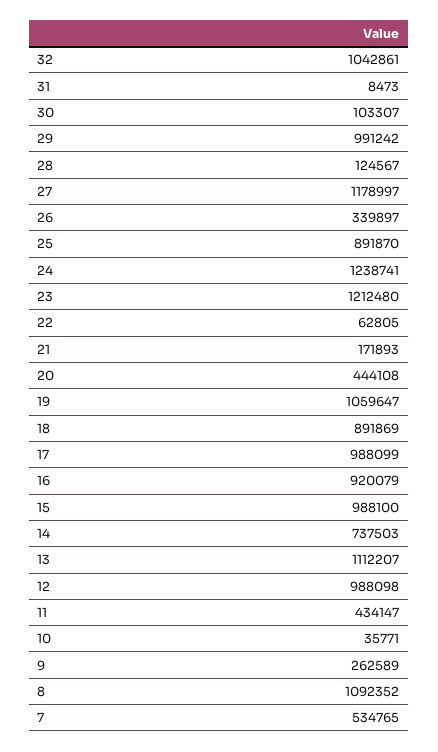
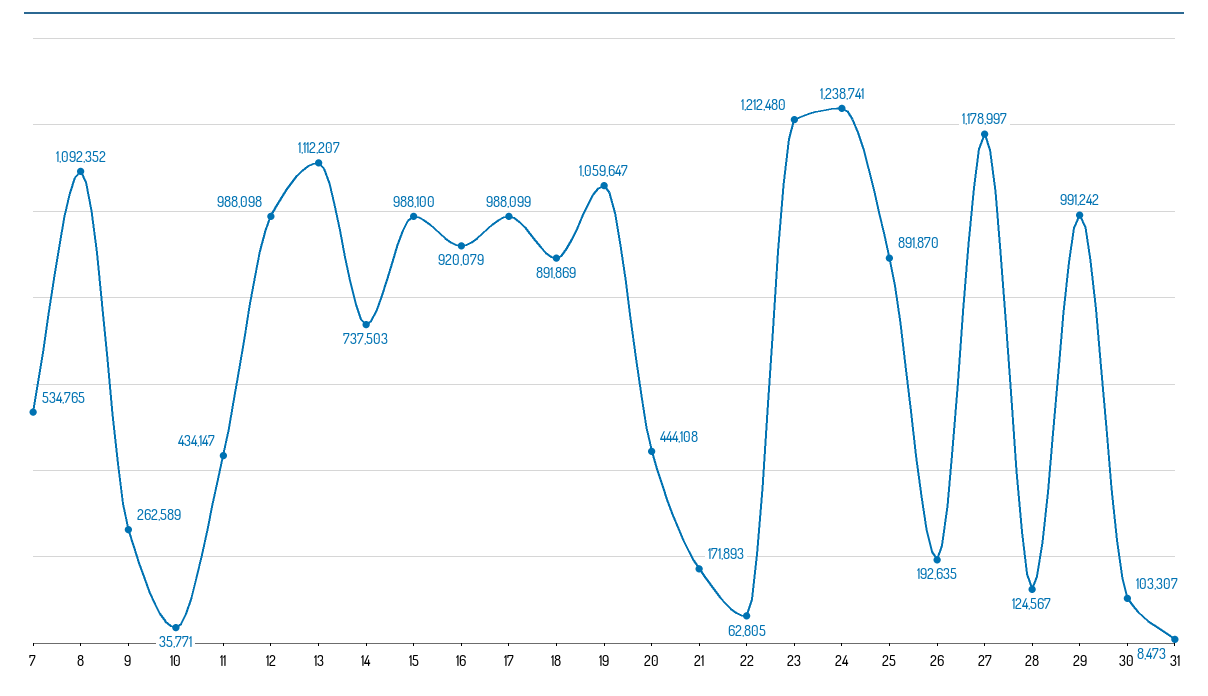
32: 1042861 -> none
26: 339897 -> 192635

